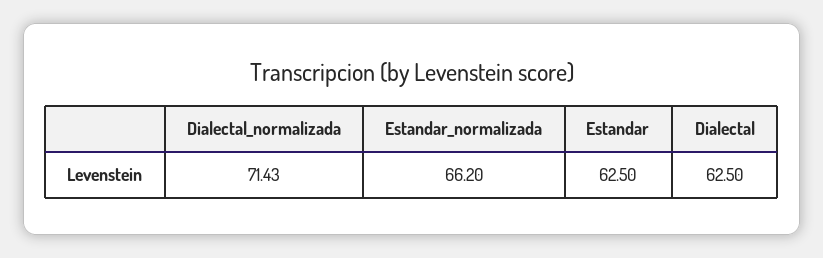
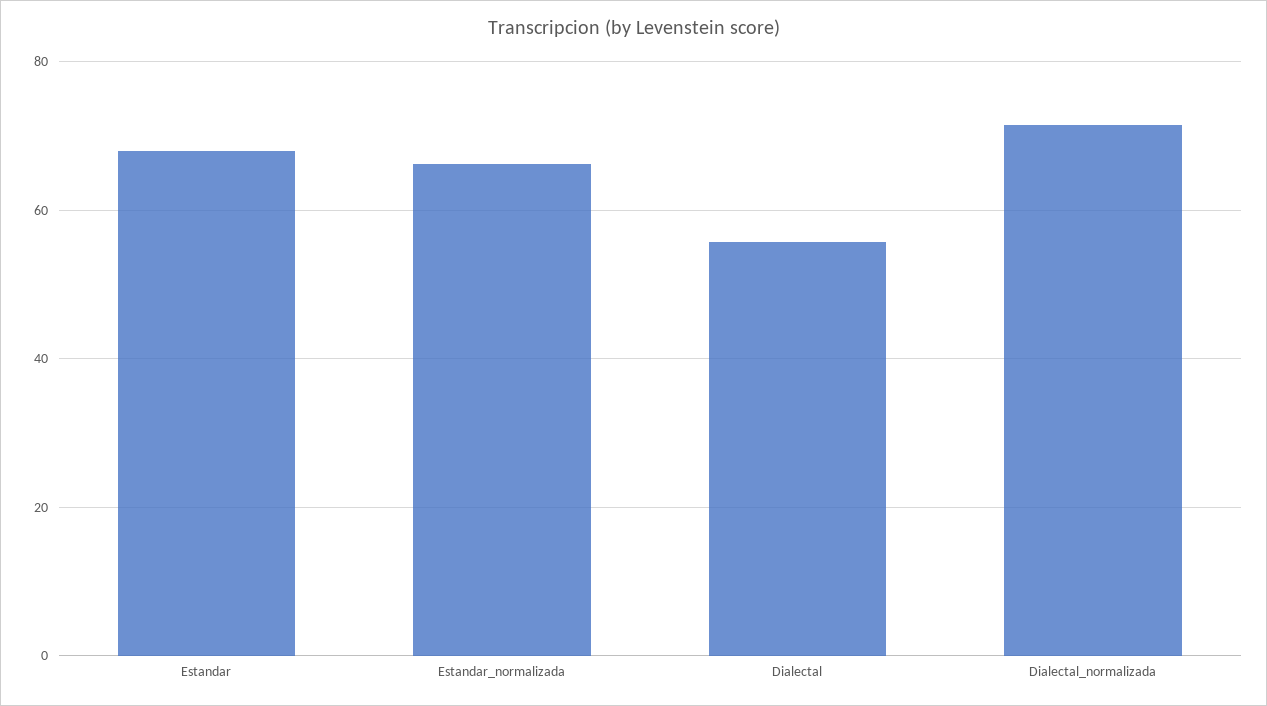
Estandar: 62.5 -> 68
Dialectal: 62.5 -> 56

